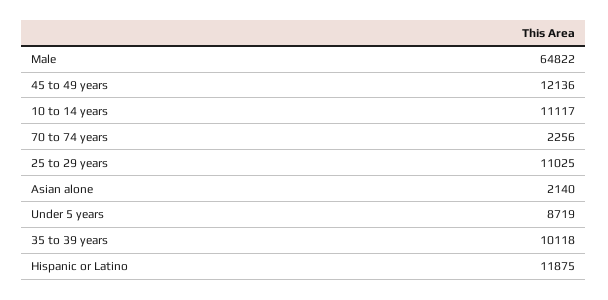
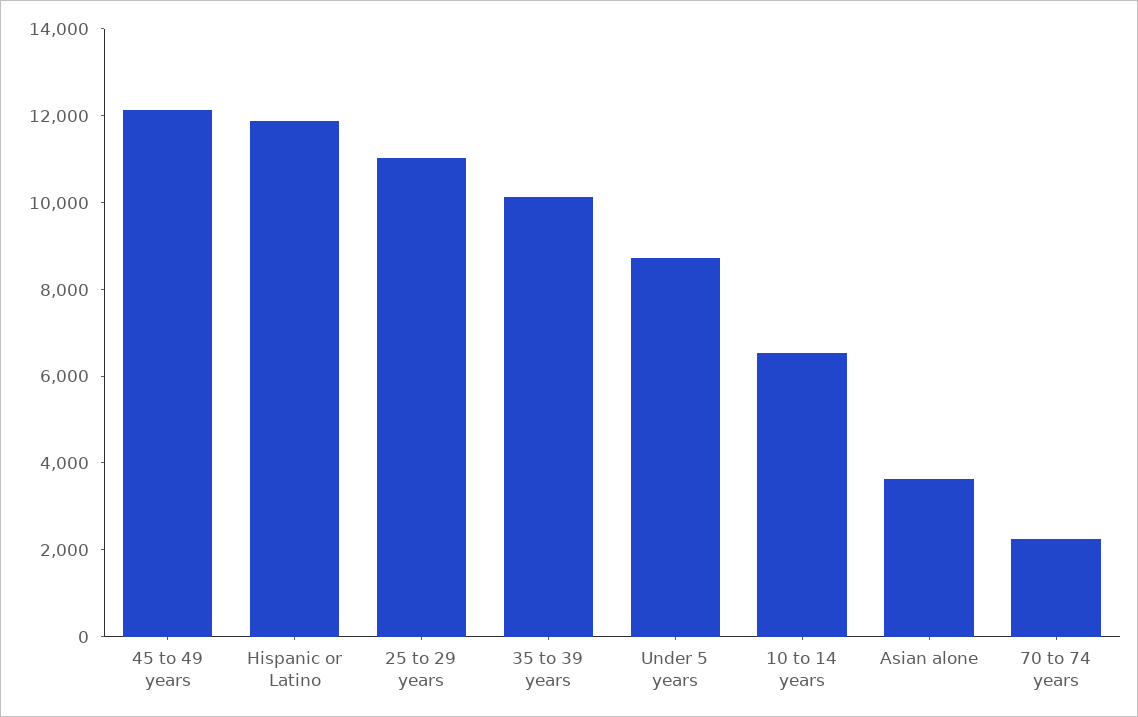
Male: 64822 -> none
10 to 14 years: 11117 -> 6500
Asian alone: 2140 -> 3500

